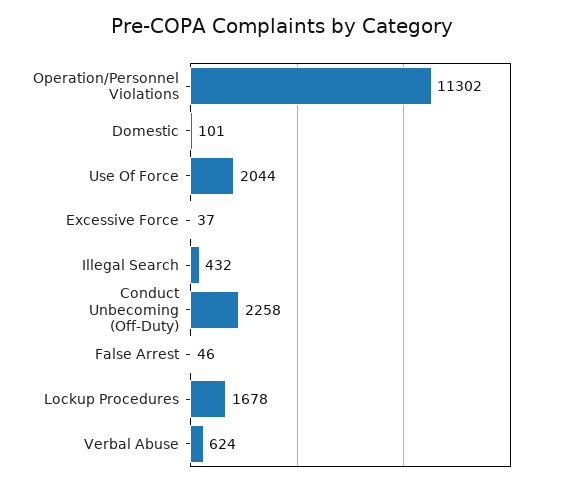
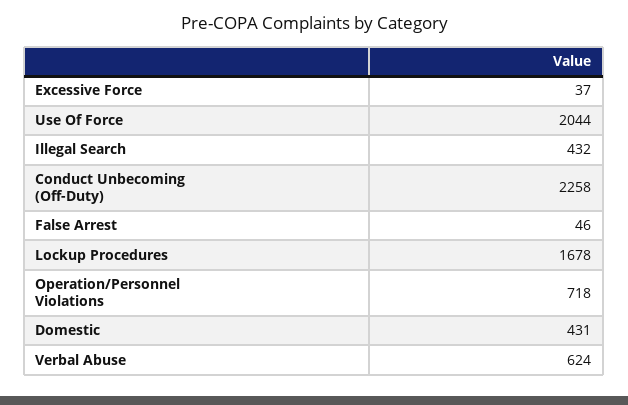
Operation/Personnel Violations: 11302 -> 718
Domestic: 101 -> 431

